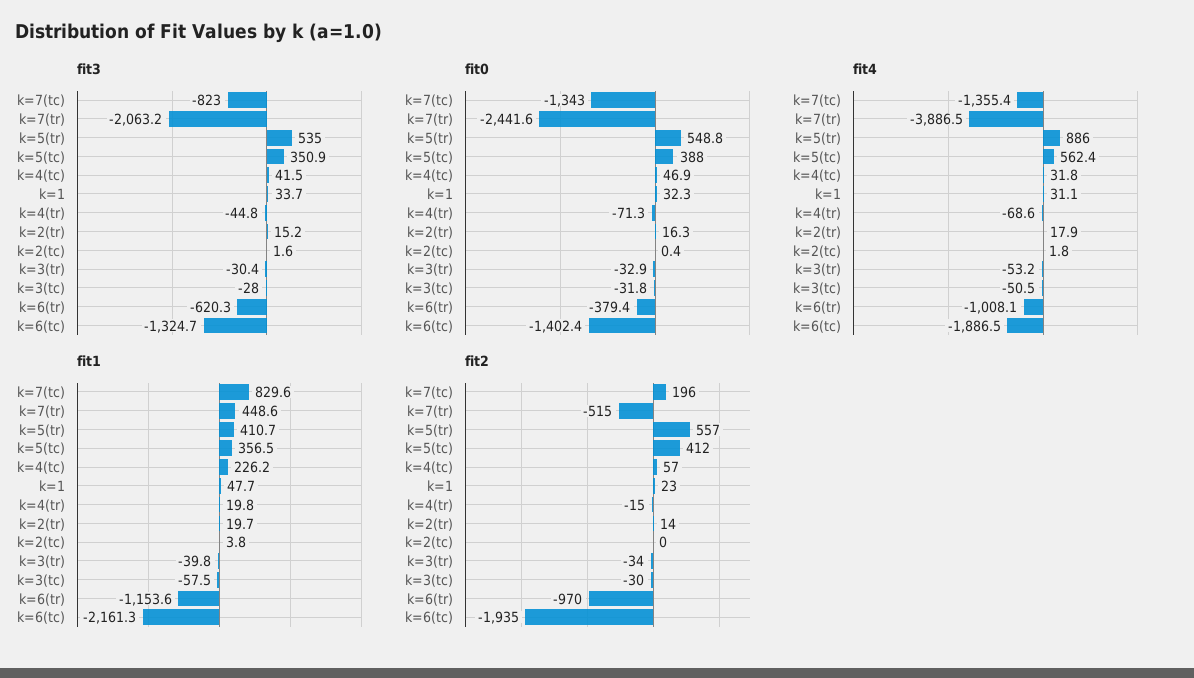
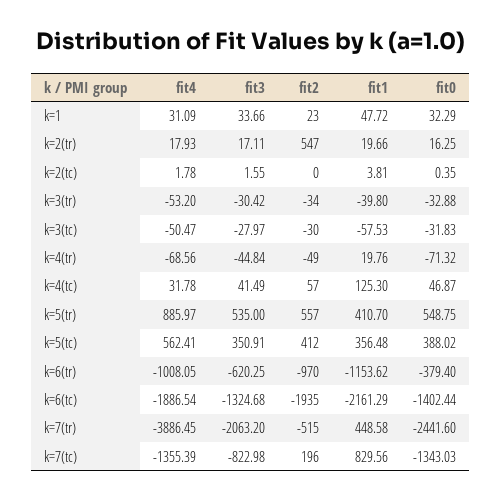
fit3, k=2(tr): 15.2 -> 17.11
fit1, k=4(tc): 226.2 -> 125.3
fit2, k=4(tr): -15 -> -49
fit2, k=2(tr): 14 -> 547

